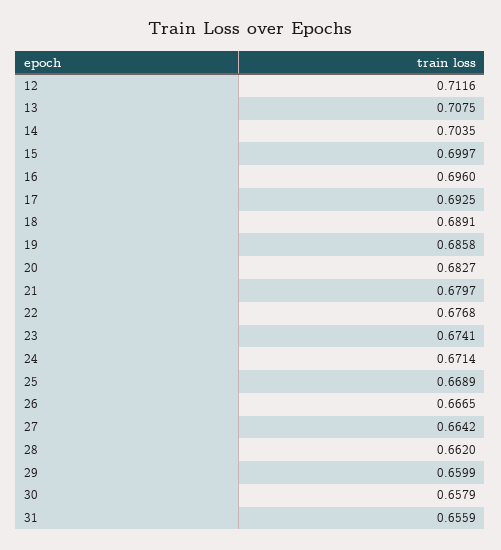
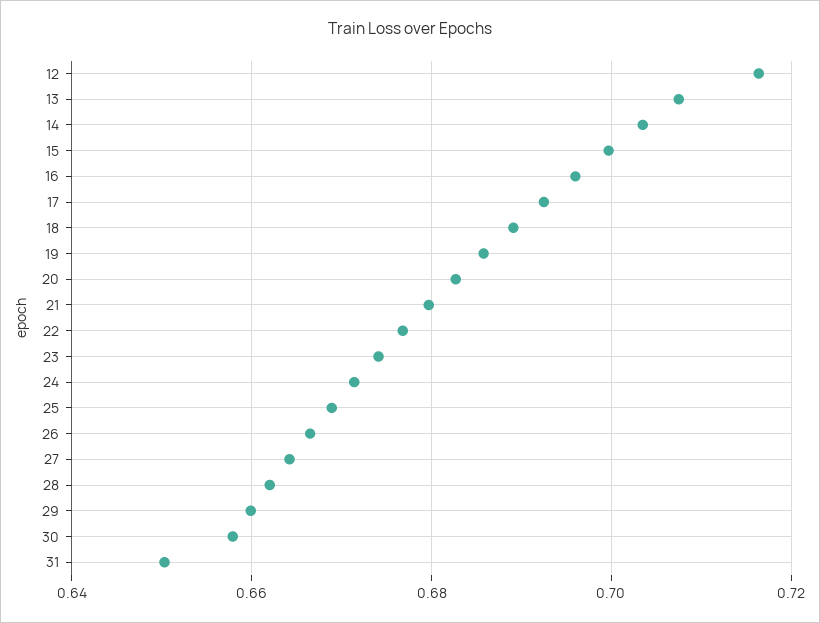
12: 0.7116 -> 0.716
31: 0.6559 -> 0.65

